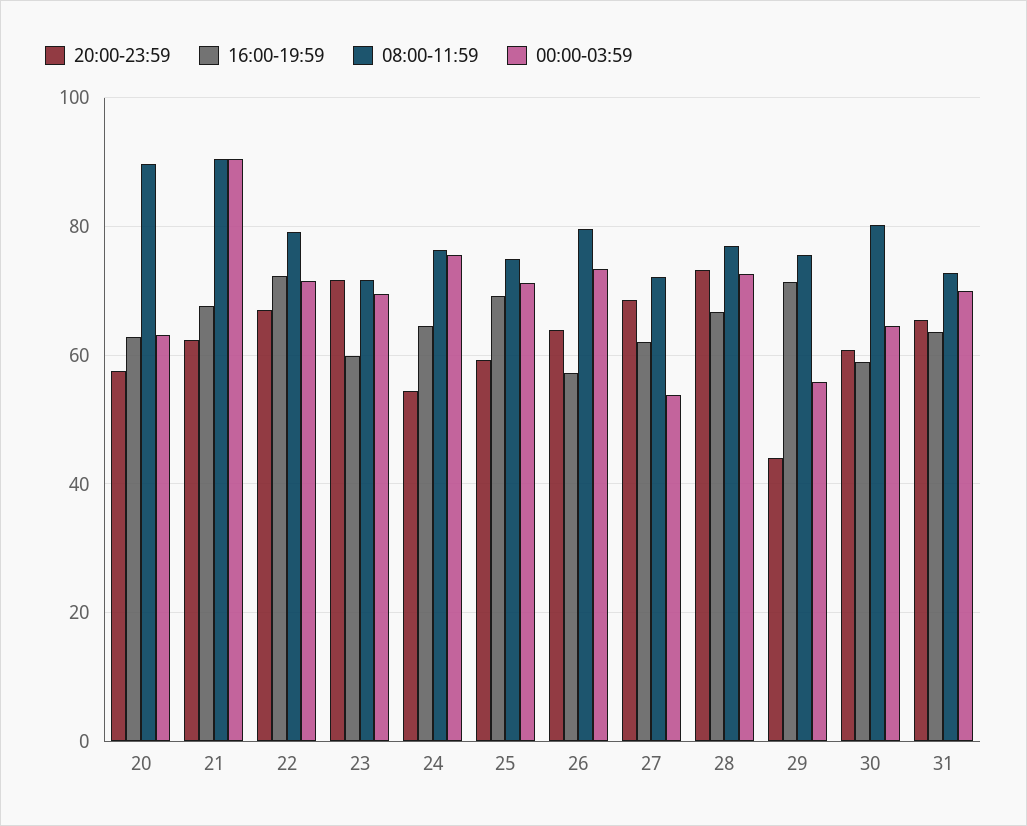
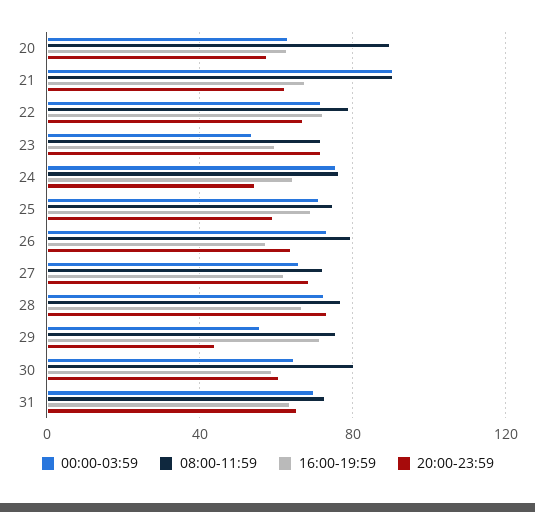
00:00-03:59, 23: 70 -> 55
00:00-03:59, 27: 54 -> 65

